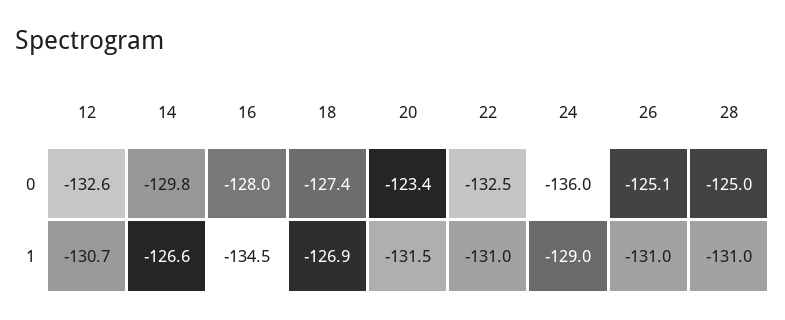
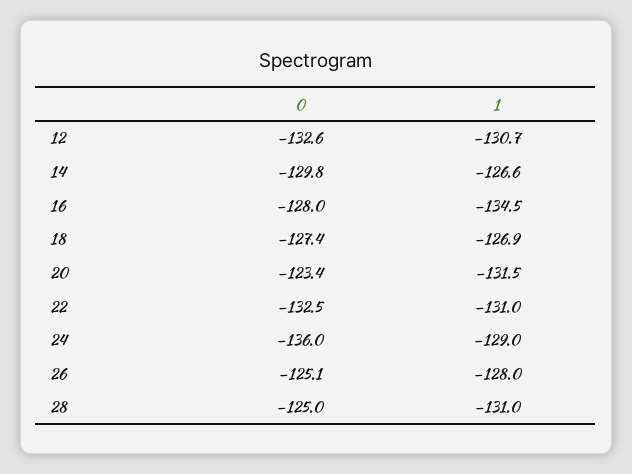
26, 1: -131 -> -128

